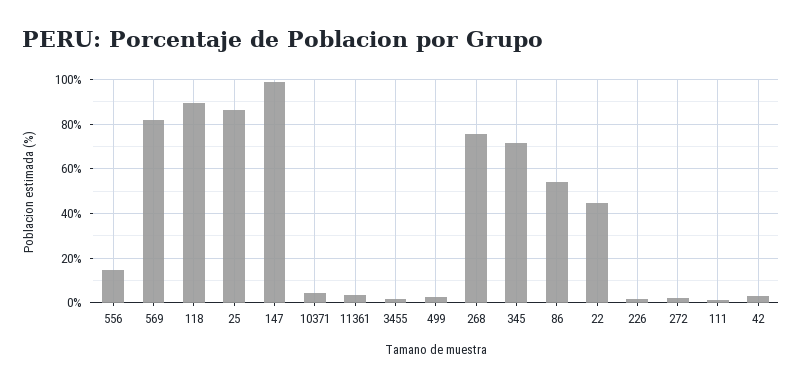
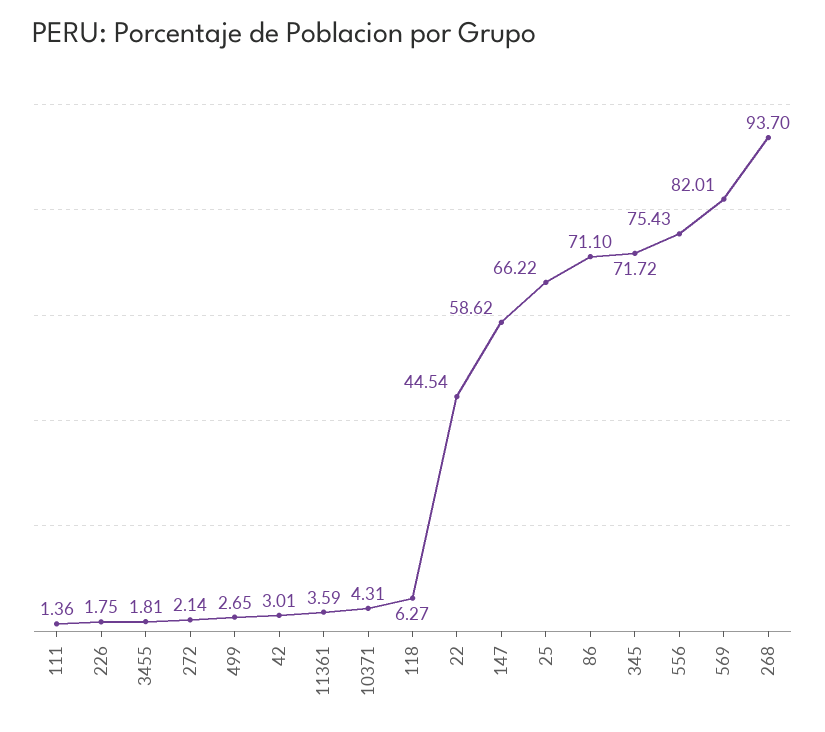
556: 15 -> 75.43
118: 90 -> 6.27
25: 85 -> 66.22
147: 100 -> 58.62
268: 75 -> 93.7
86: 55 -> 71.1

